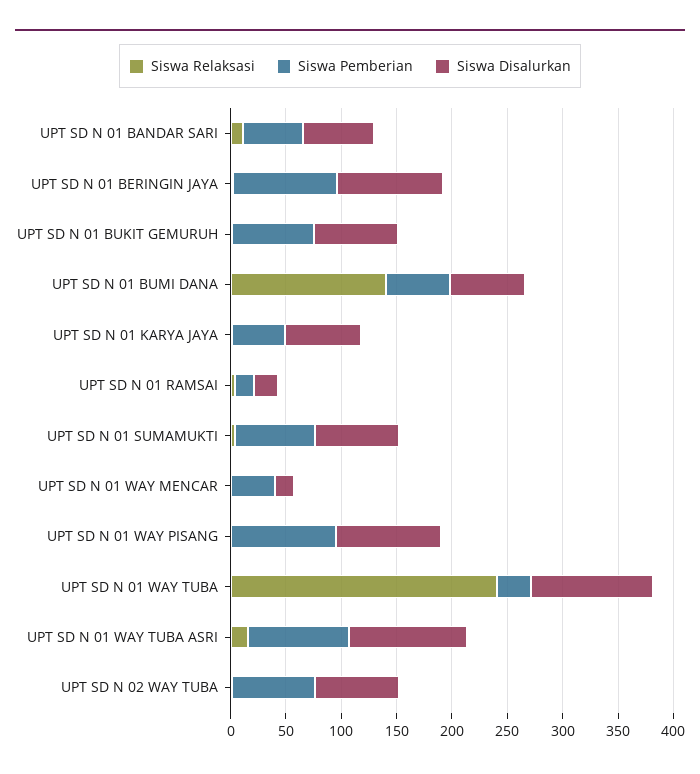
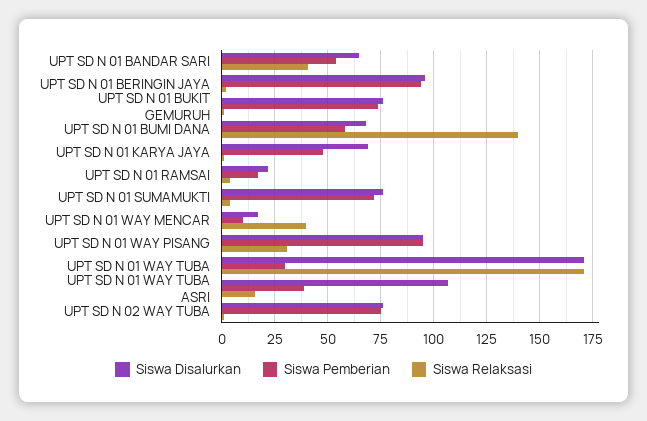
Siswa Relaksasi, UPT SD N 01 BANDAR SARI: 10 -> 40
Siswa Relaksasi, UPT SD N 01 WAY MENCAR: 0 -> 40
Siswa Pemberian, UPT SD N 01 WAY MENCAR: 40 -> 10
Siswa Relaksasi, UPT SD N 01 WAY PISANG: 0 -> 30
Siswa Relaksasi, UPT SD N 01 WAY TUBA: 240 -> 170
Siswa Disalurkan, UPT SD N 01 WAY TUBA: 110 -> 170
Siswa Pemberian, UPT SD N 01 WAY TUBA ASRI: 90 -> 40

